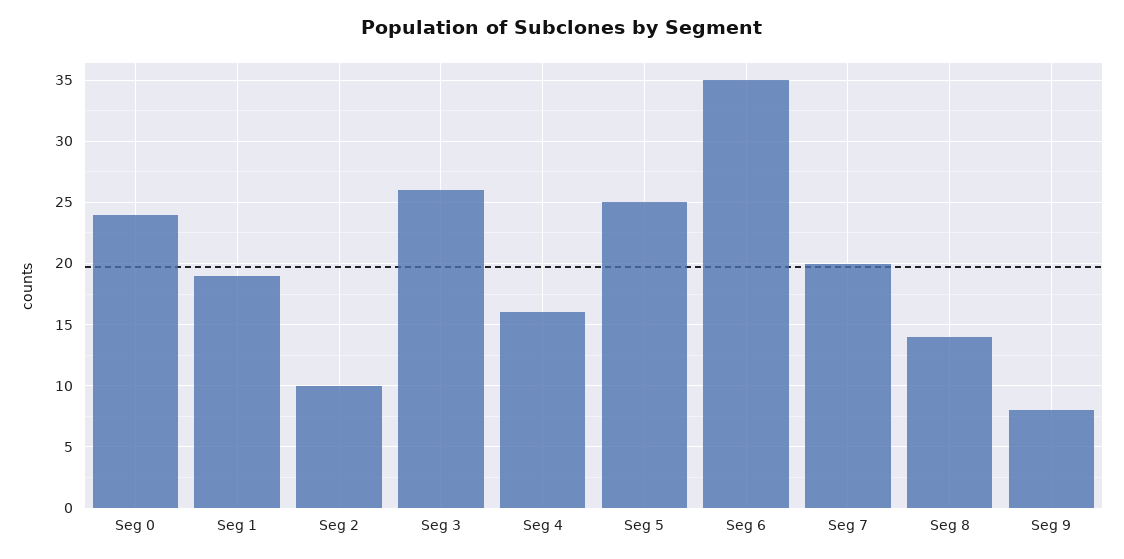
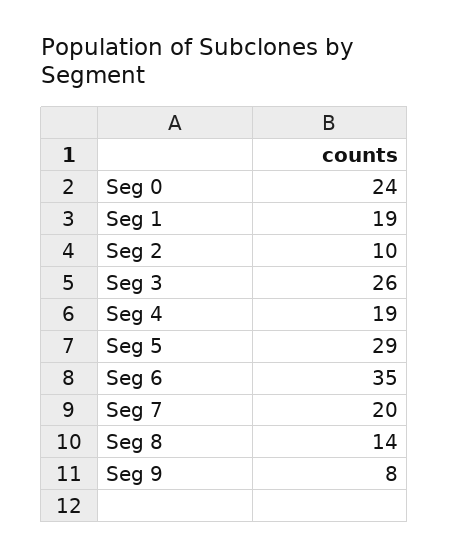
Seg 4: 16 -> 19
Seg 5: 25 -> 29

